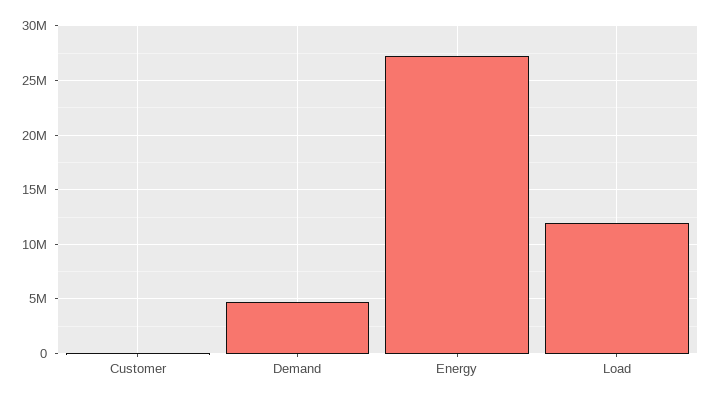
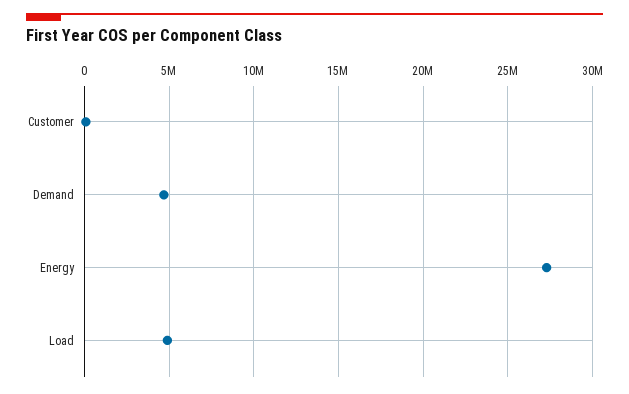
Load: 12000000 -> 5000000

